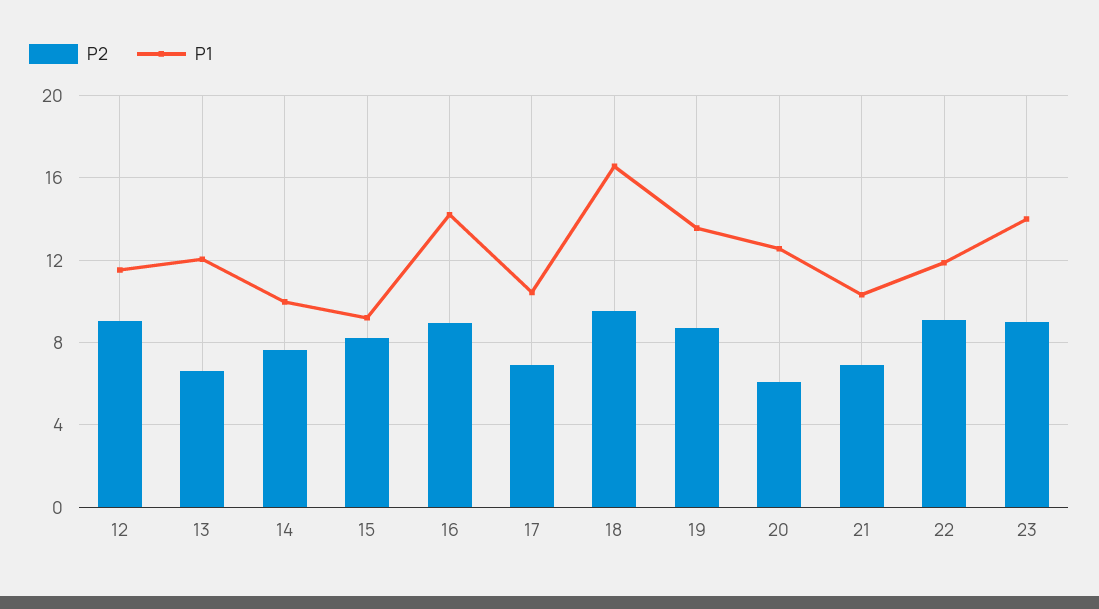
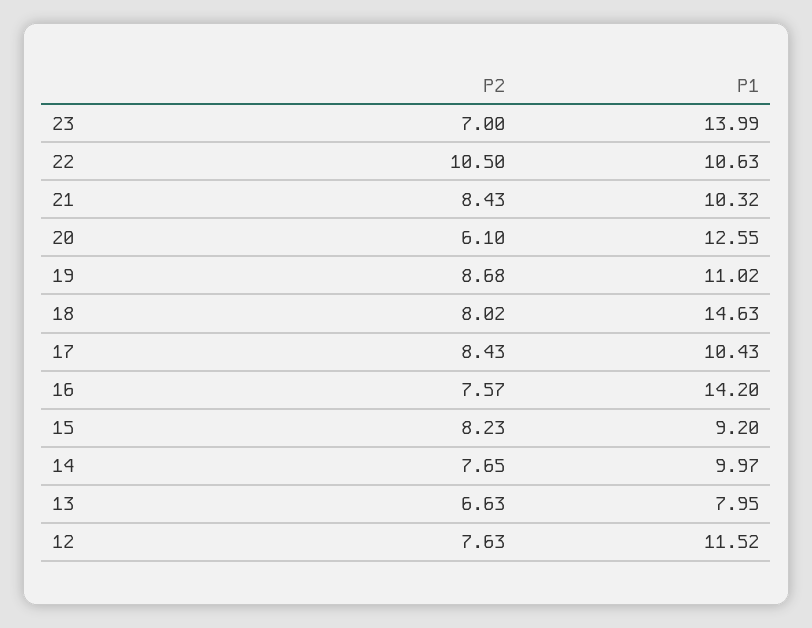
P2, 12: 9 -> 7.63
P1, 13: 12 -> 7.95
P2, 16: 9 -> 7.57
P2, 17: 7 -> 8.43
P2, 18: 9.5 -> 8.02
P1, 18: 16.5 -> 14.63
P1, 19: 13.5 -> 11.02
P2, 21: 7 -> 8.43
P2, 22: 9 -> 10.5
P1, 22: 12 -> 10.63
P2, 23: 9 -> 7

